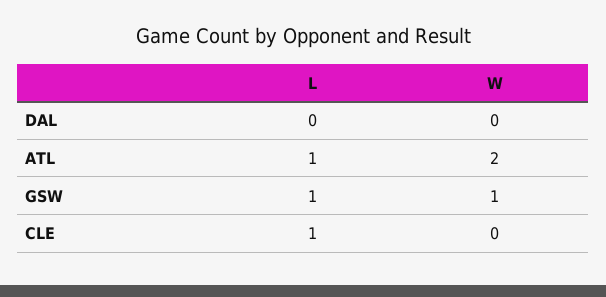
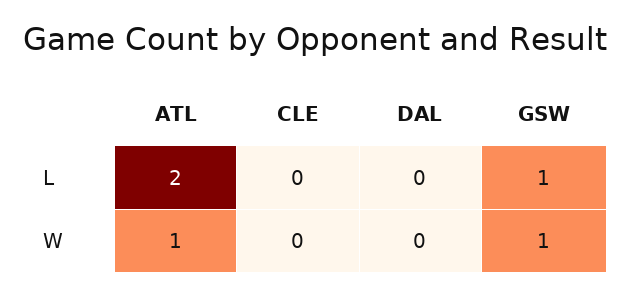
L, ATL: 1 -> 2
W, ATL: 2 -> 1
L, CLE: 1 -> 0

